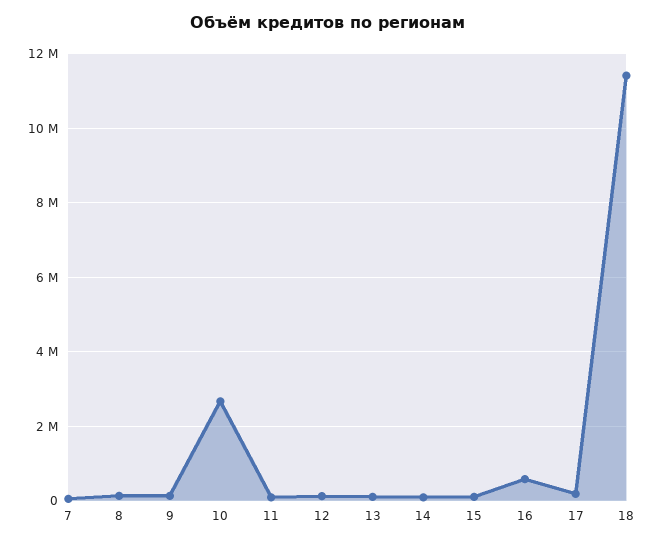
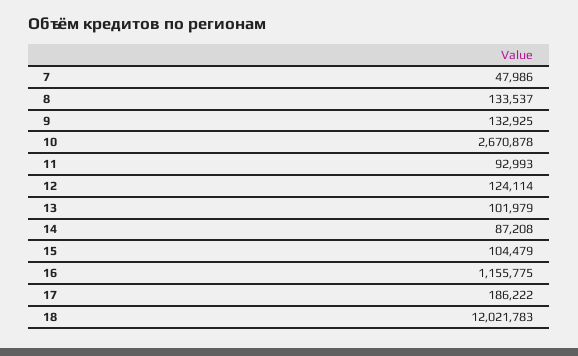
16: 600000 -> 1155775
18: 11400000 -> 12021783

